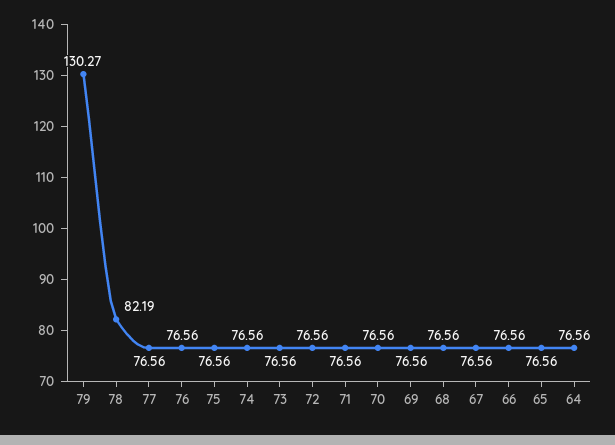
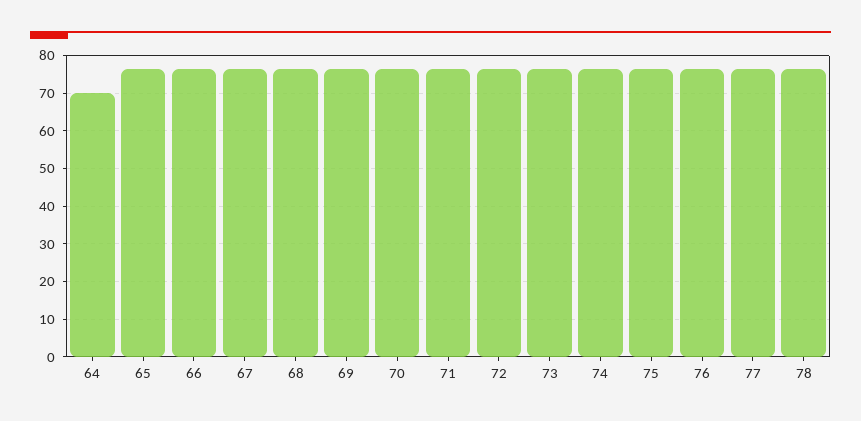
79: 130.27 -> none
78: 82.19 -> 76
64: 76.56 -> 70

